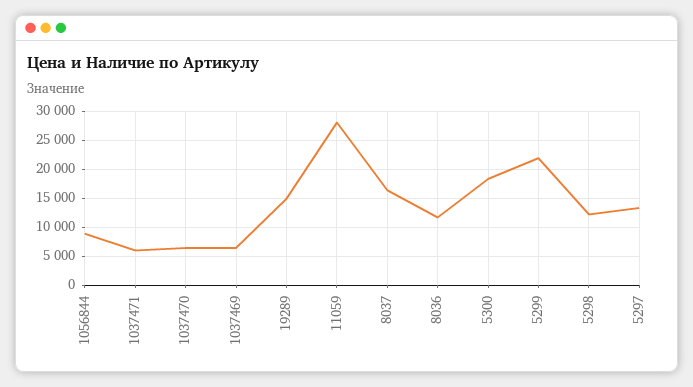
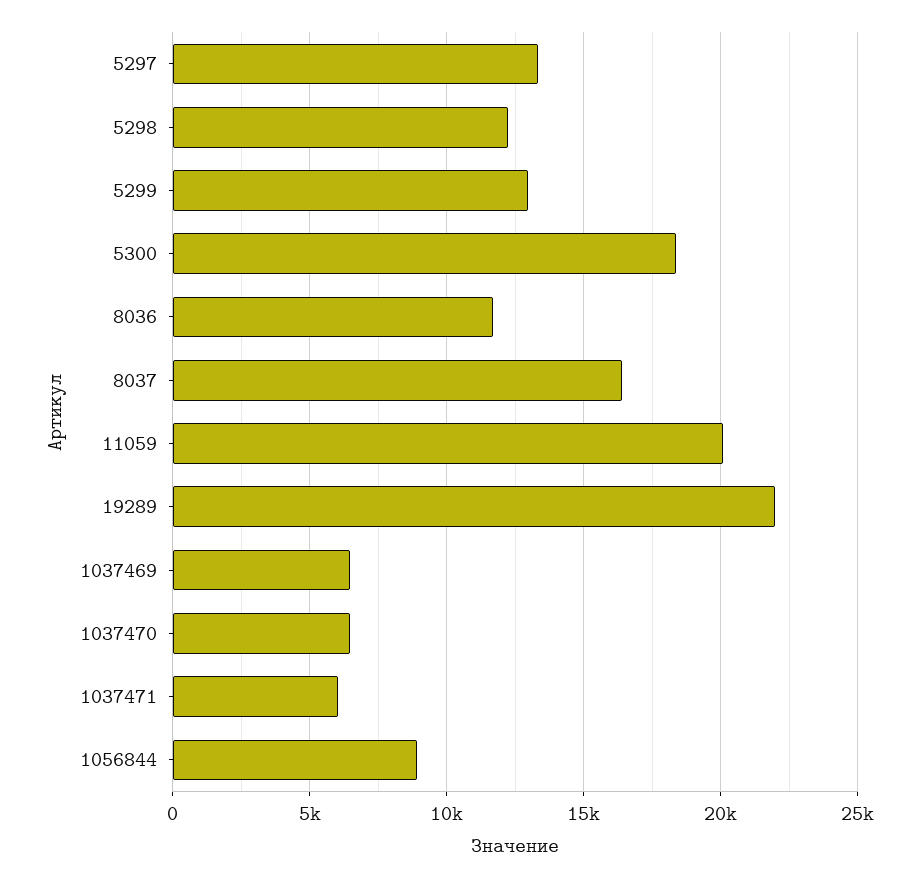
19289: 15000 -> 22000
11059: 27500 -> 20000
5299: 22500 -> 13000

